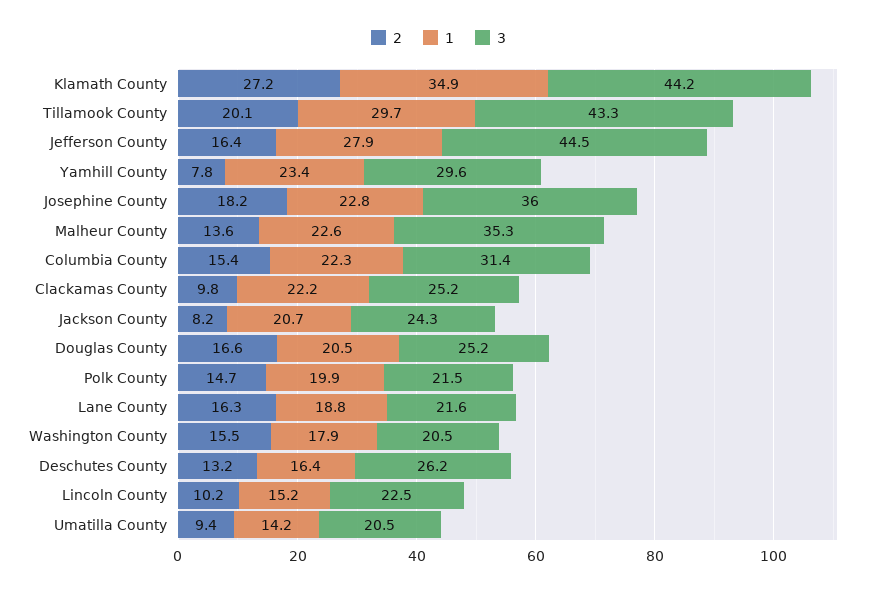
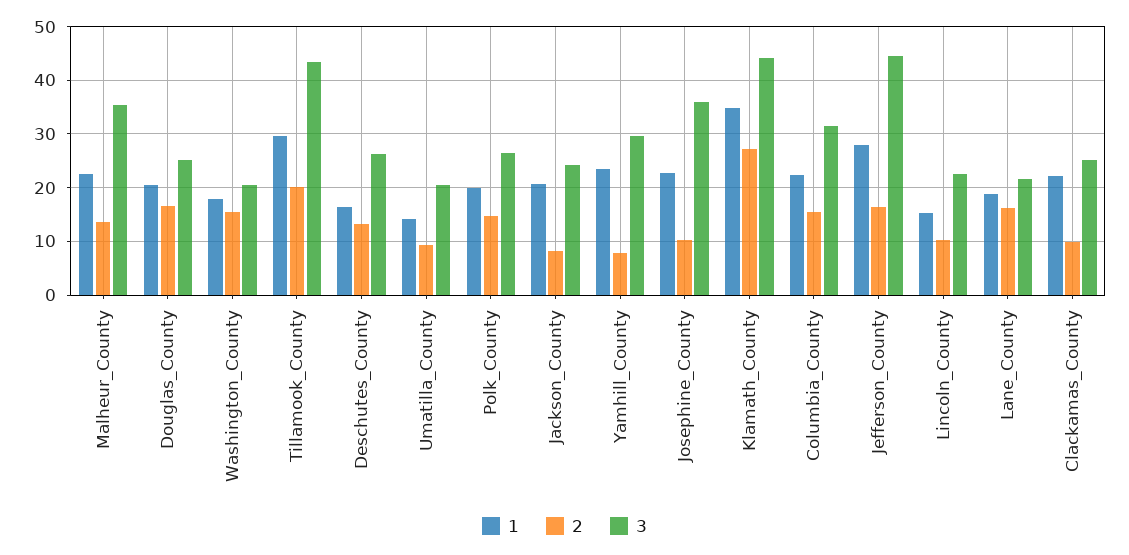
2, Josephine County: 18.2 -> 10
3, Polk County: 21.5 -> 26

